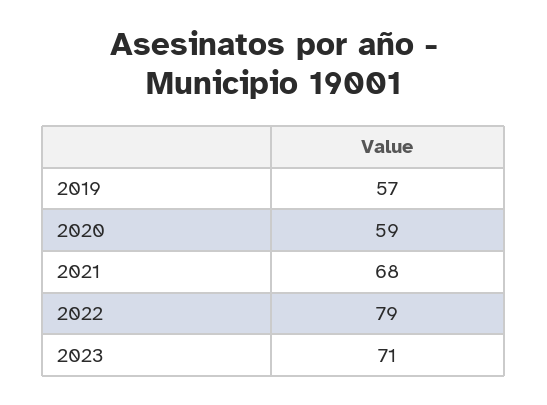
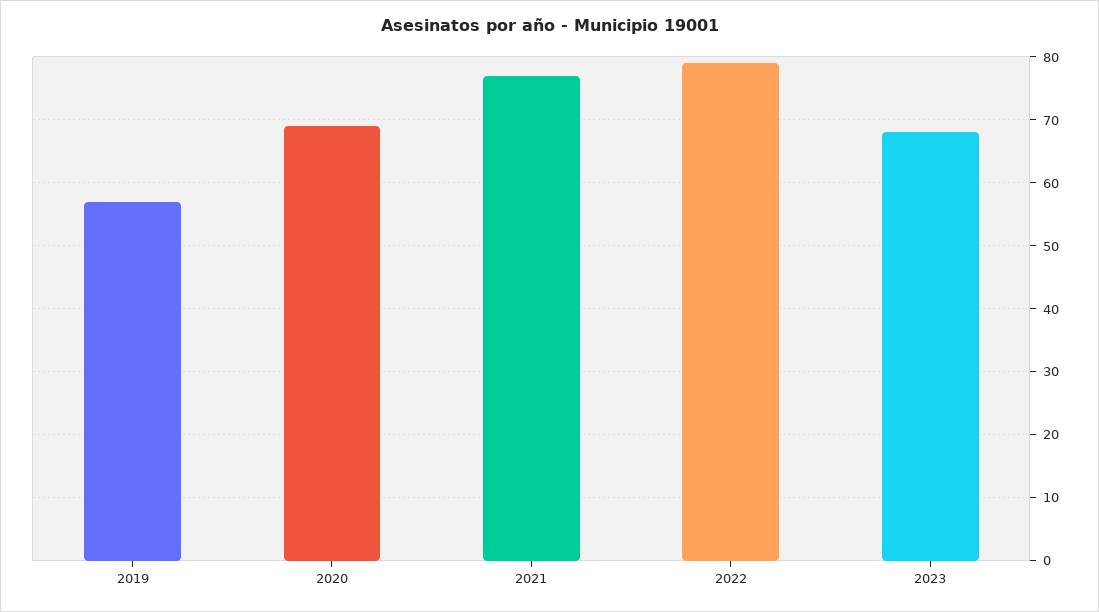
2020: 59 -> 69
2021: 68 -> 77
2023: 71 -> 68

